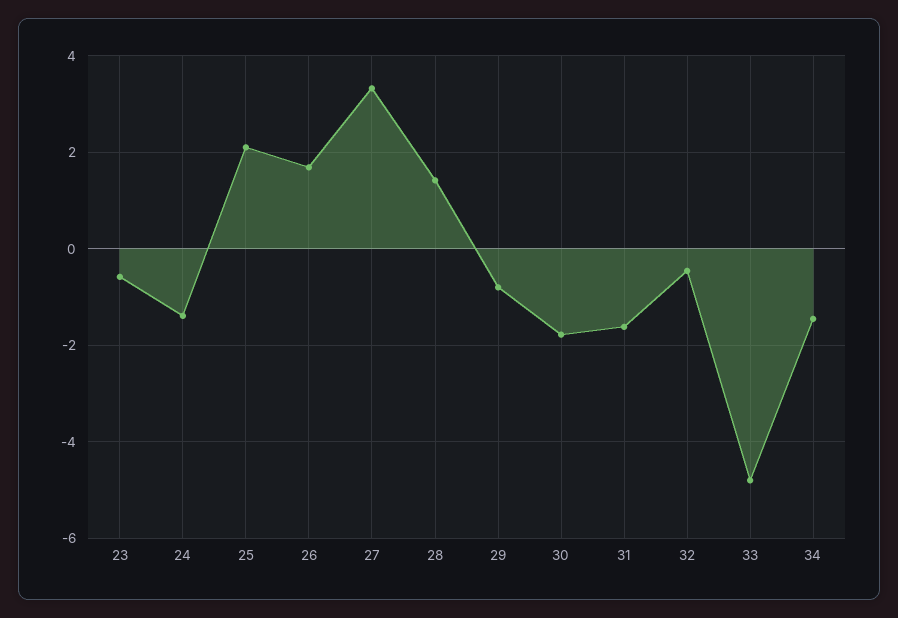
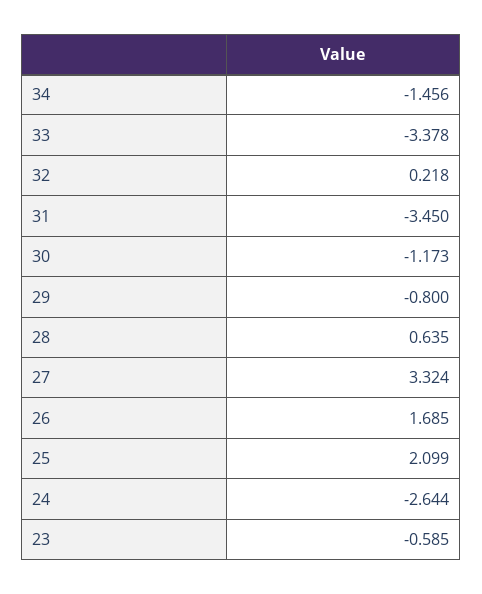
24: -1.4 -> -2.644
28: 1.4 -> 0.635
30: -1.8 -> -1.173
31: -1.6 -> -3.45
32: -0.4 -> 0.218
33: -4.8 -> -3.378

